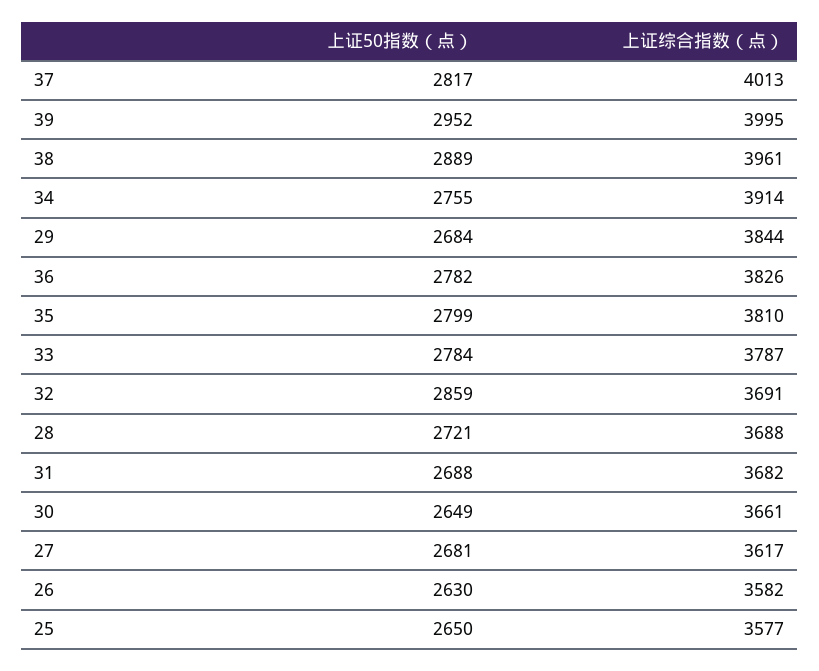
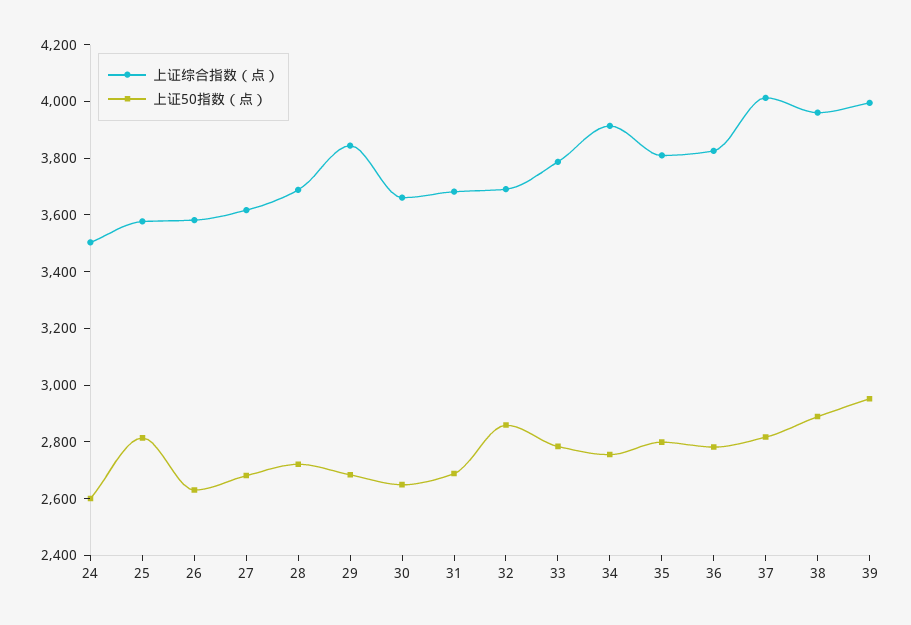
上证50指数（点）, 25: 2650 -> 2800
上证综合指数（点）, 24: none -> 3500
上证50指数（点）, 24: none -> 2600

